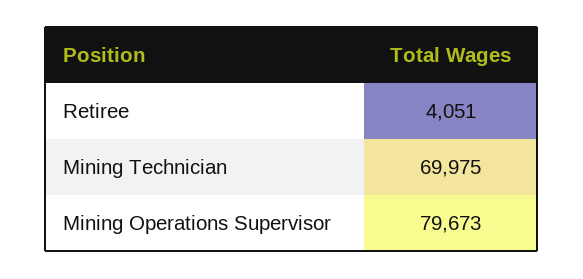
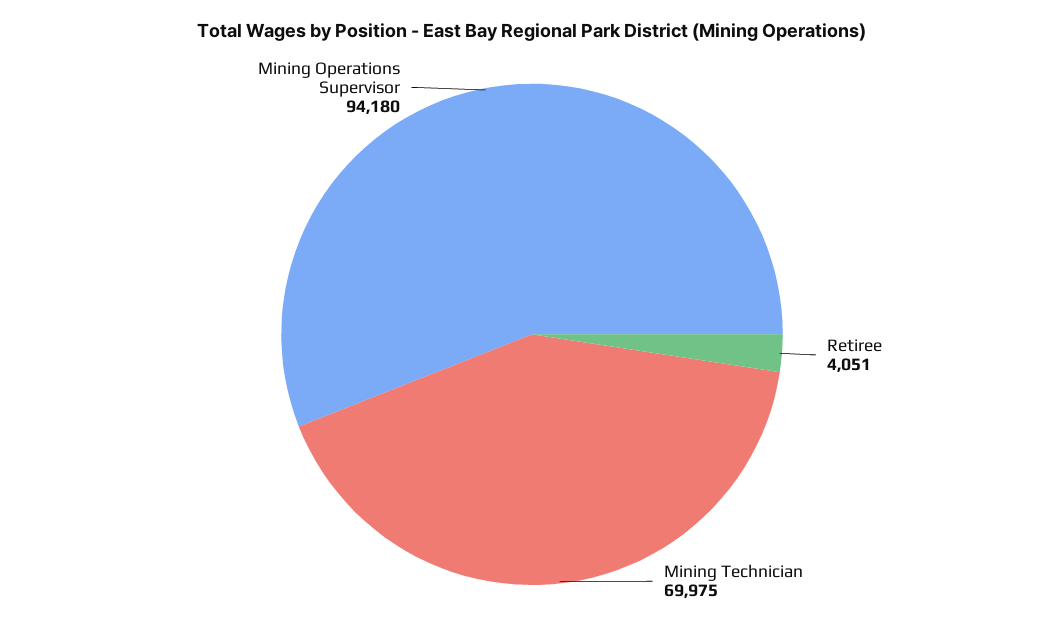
Mining Operations Supervisor: 79673 -> 94180

